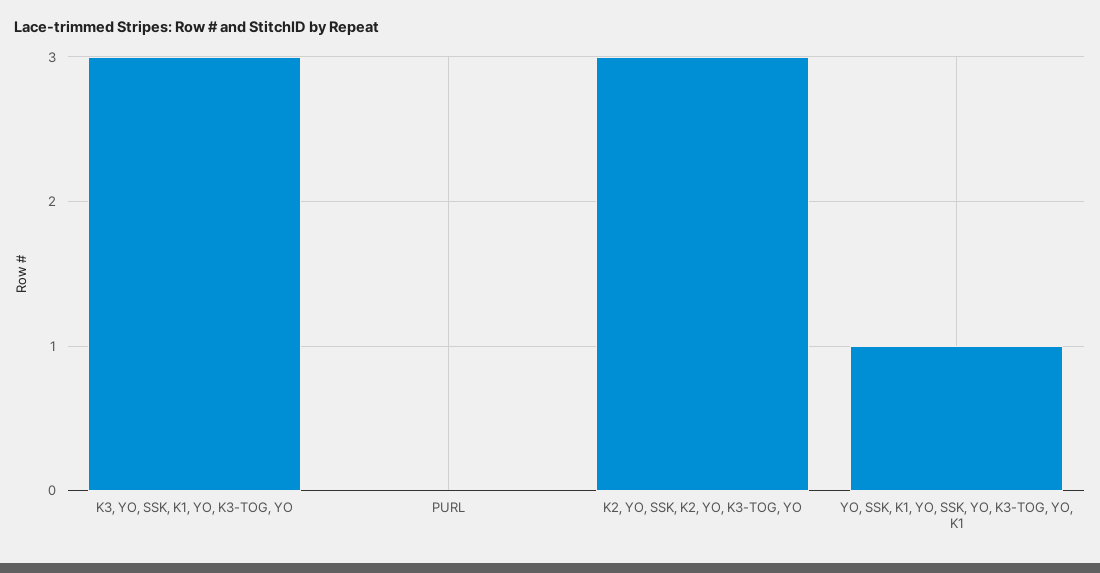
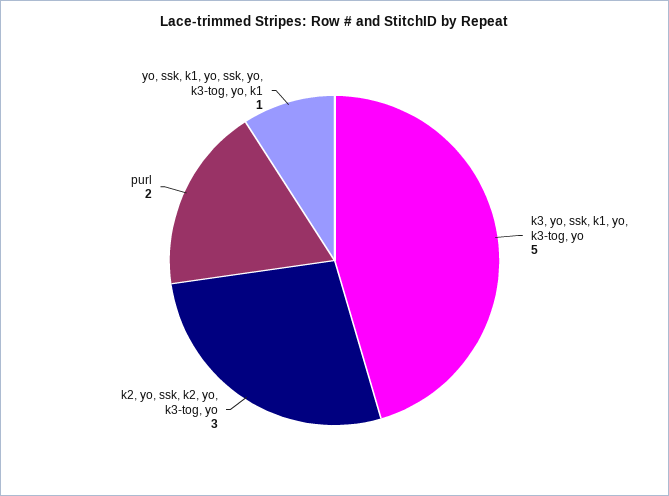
K3, YO, SSK, K1, YO, K3-TOG, YO: 3 -> 5
PURL: 0 -> 2

